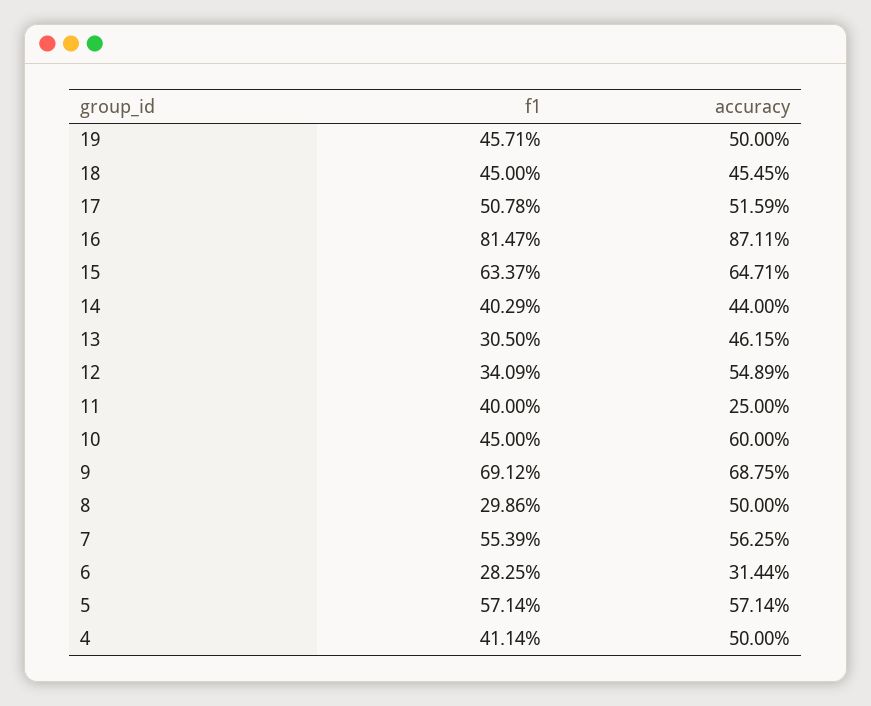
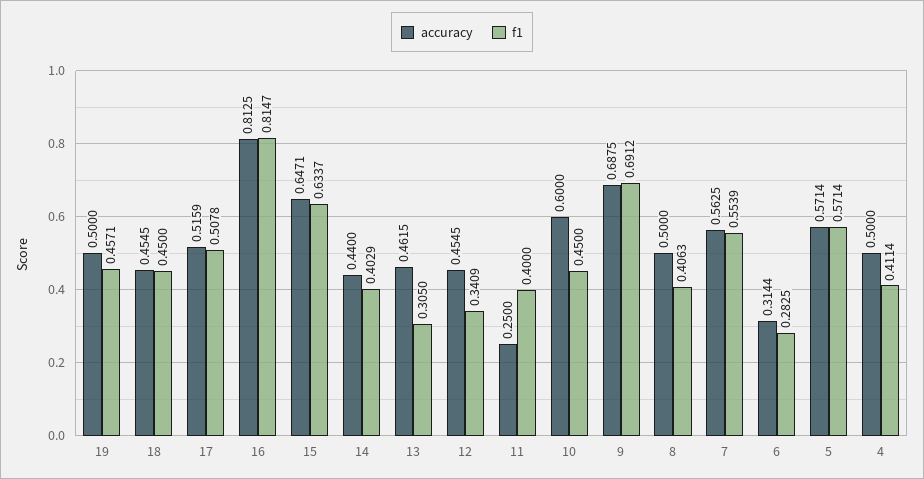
accuracy, 16: 0.8711 -> 0.8125
accuracy, 12: 0.5489 -> 0.4545
f1, 8: 0.2986 -> 0.4063

